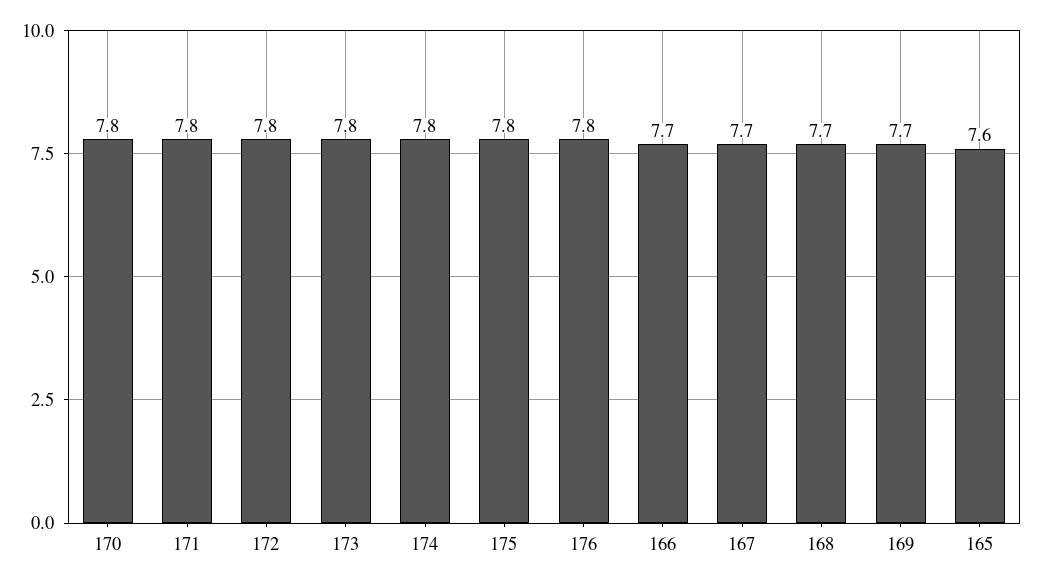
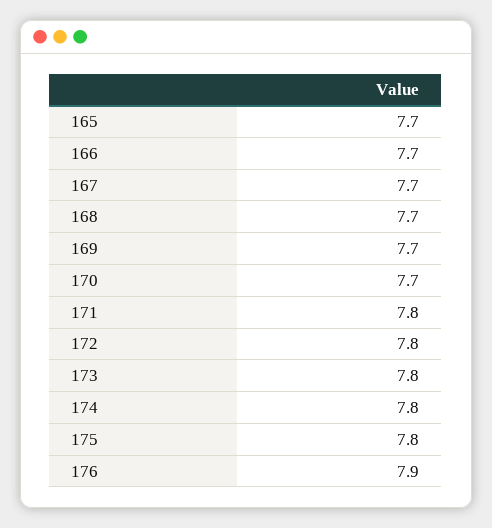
170: 7.8 -> 7.7
176: 7.8 -> 7.9
165: 7.6 -> 7.7

